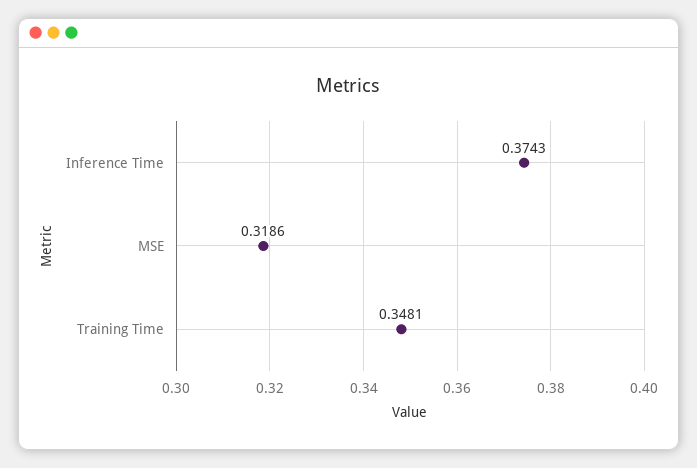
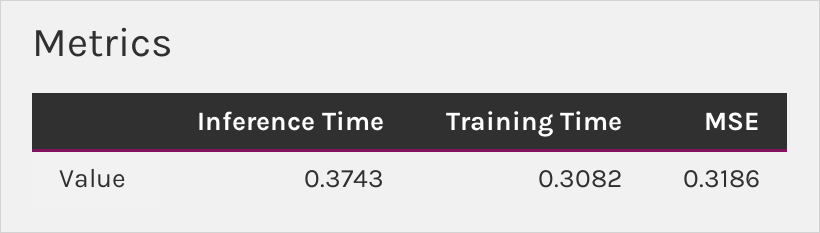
Training Time: 0.3481 -> 0.3082

